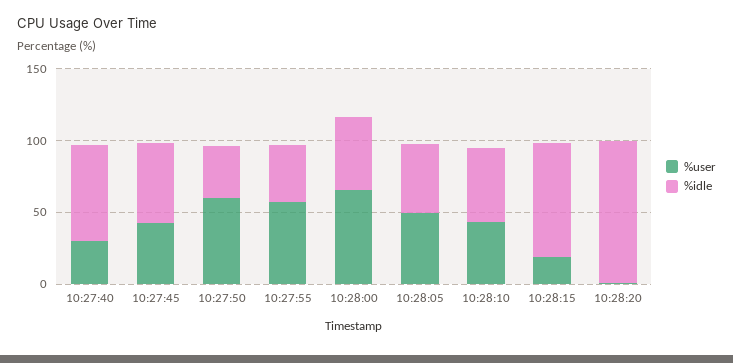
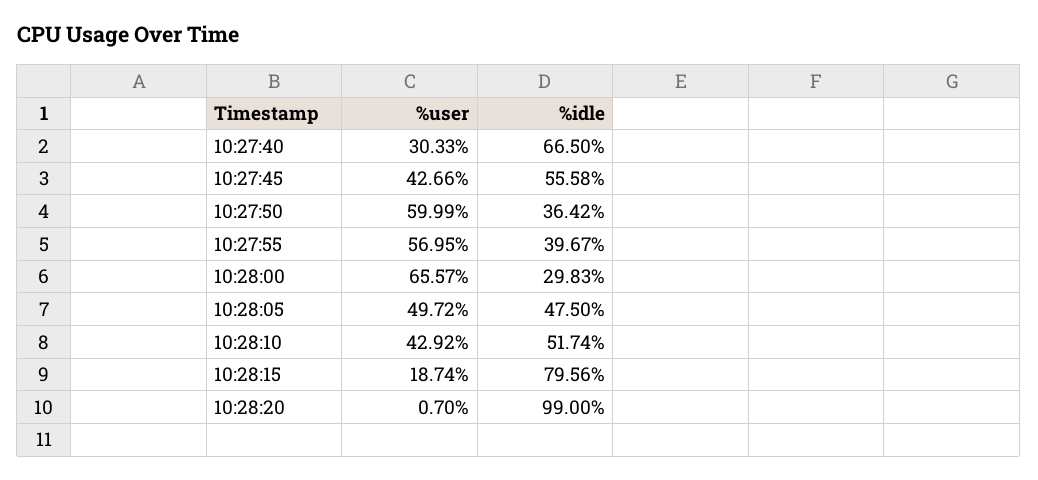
%idle, 10:28:00: 50 -> 29.83

